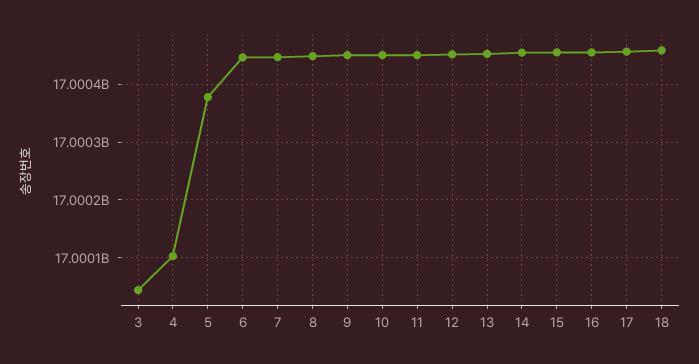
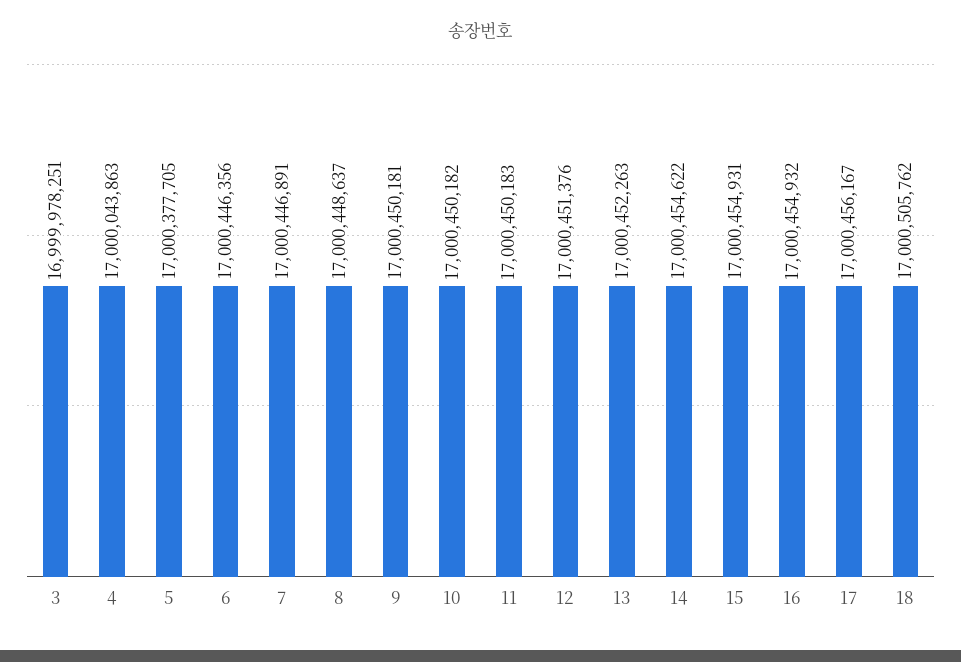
3: 17000040000 -> 16999978251
4: 17000100000 -> 17000043863
18: 17000460000 -> 17000505762

